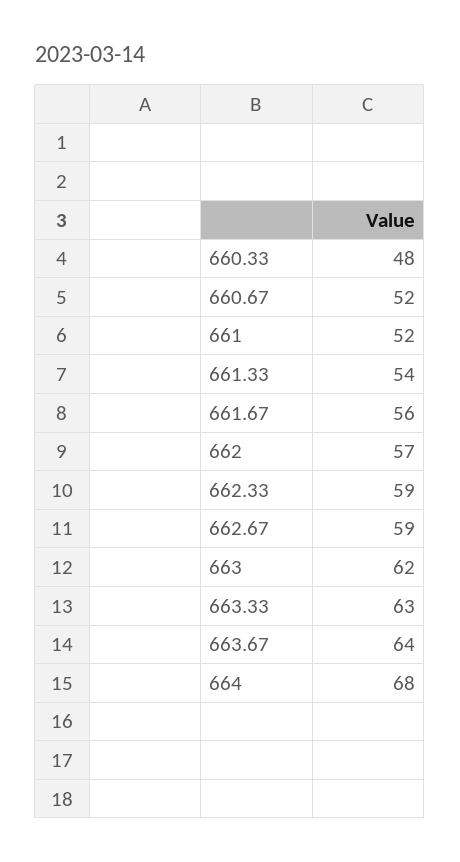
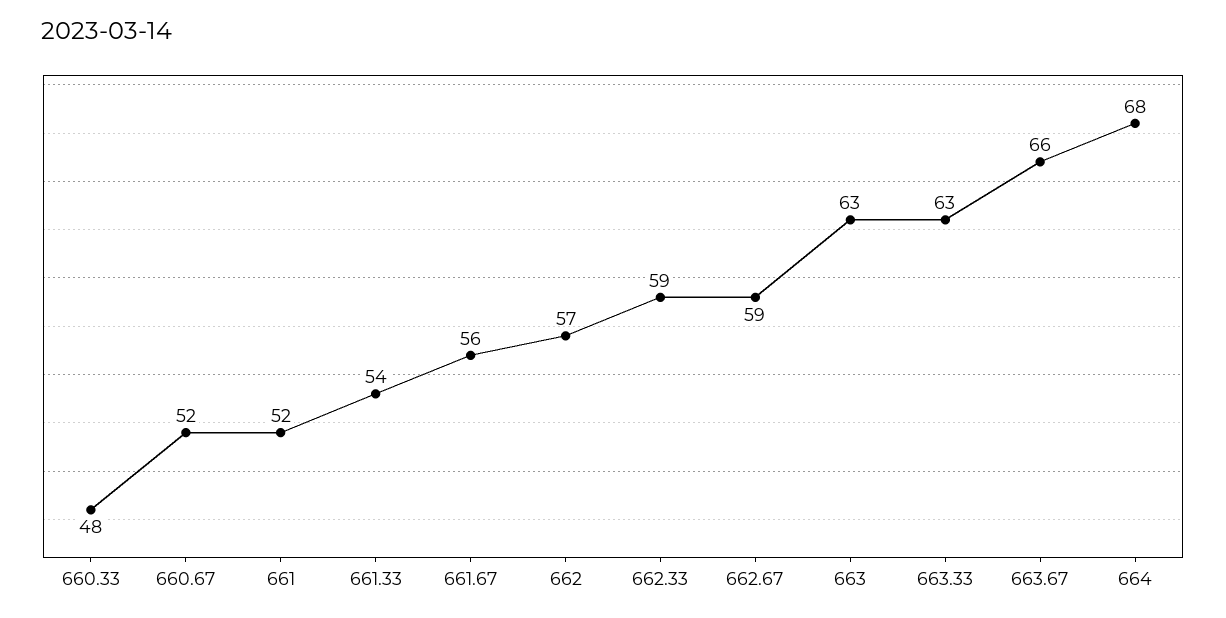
663: 62 -> 63
663.67: 64 -> 66

